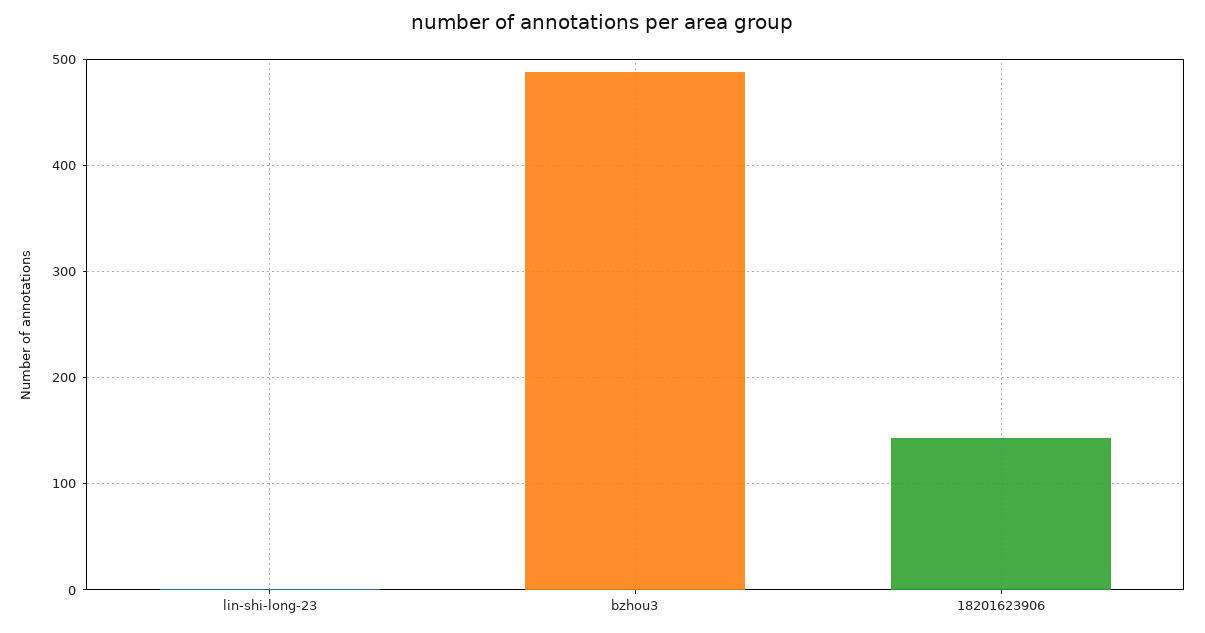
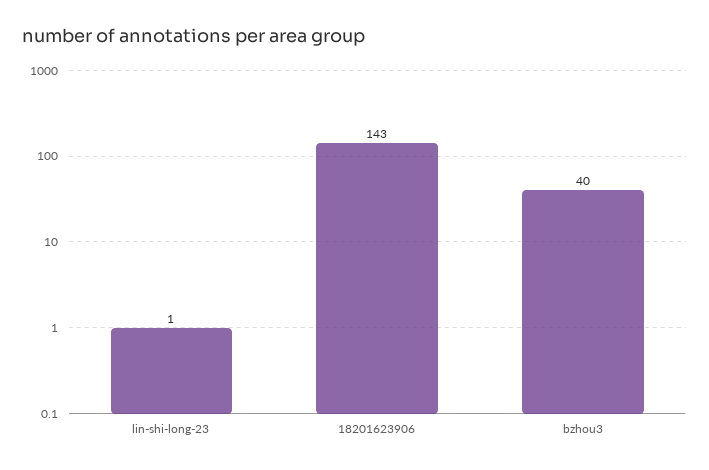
bzhou3: 490 -> 40

